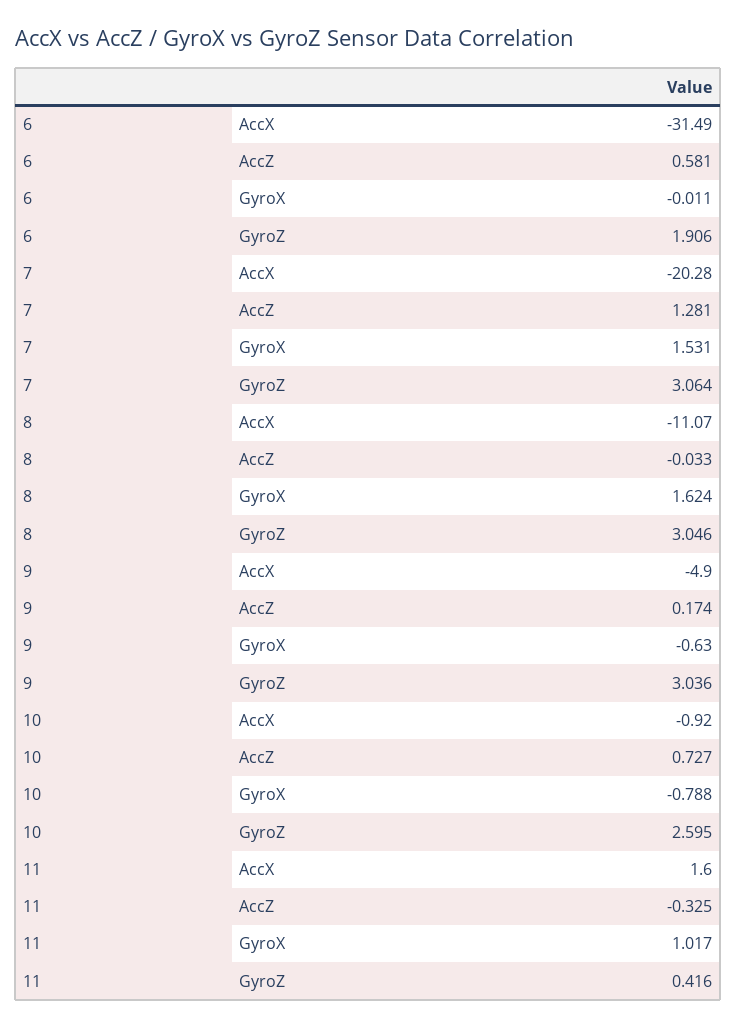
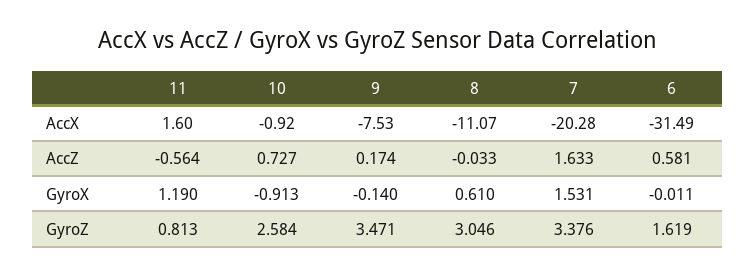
6, GyroZ: 1.906 -> 1.619
7, AccZ: 1.281 -> 1.633
7, GyroZ: 3.064 -> 3.376
8, GyroX: 1.624 -> 0.61
9, AccX: -4.9 -> -7.53
9, GyroX: -0.63 -> -0.14
9, GyroZ: 3.036 -> 3.471
10, GyroX: -0.788 -> -0.913
10, GyroZ: 2.595 -> 2.584
11, AccZ: -0.325 -> -0.564
11, GyroX: 1.017 -> 1.19
11, GyroZ: 0.416 -> 0.813

